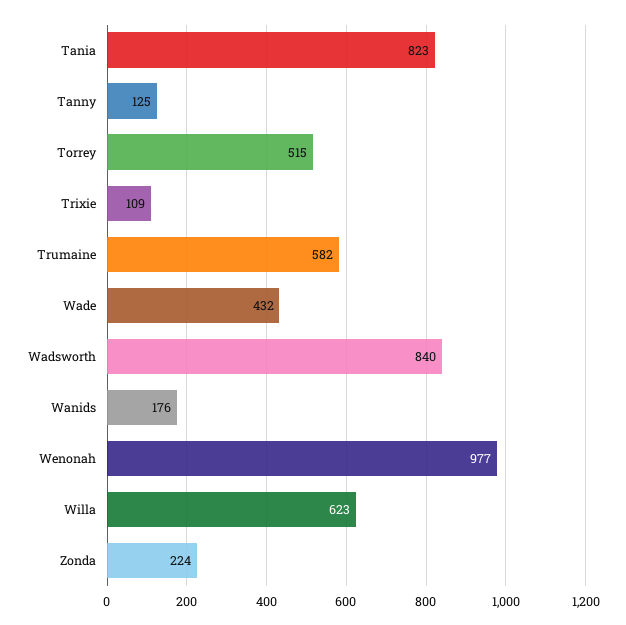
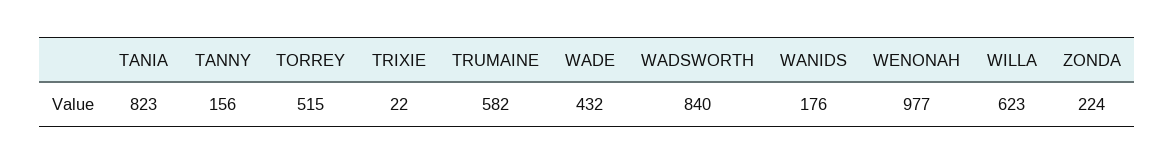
Tanny: 125 -> 156
Trixie: 109 -> 22

